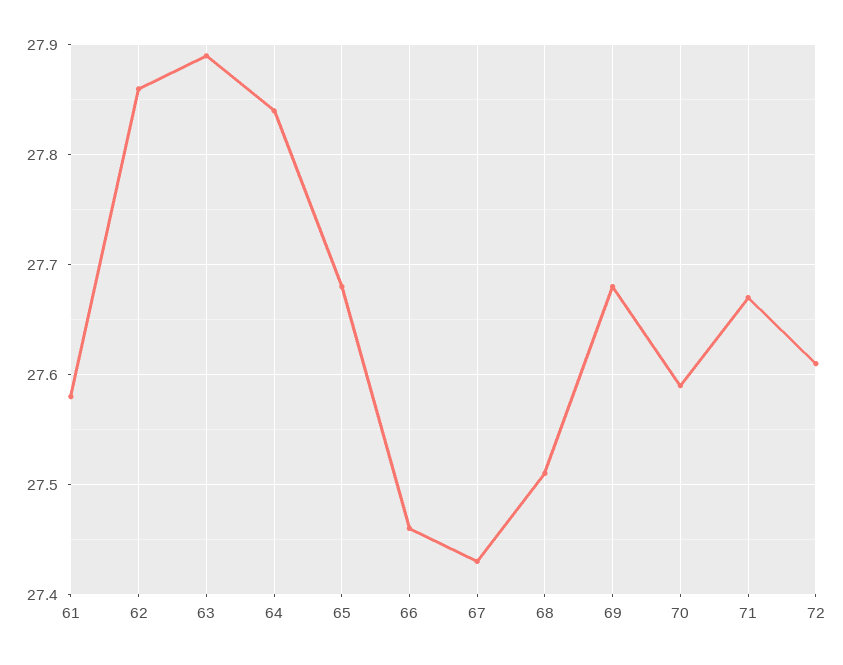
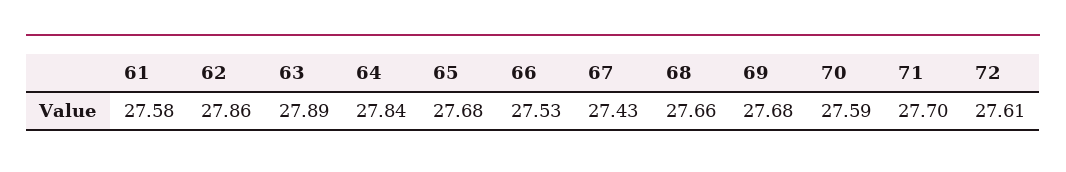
66: 27.46 -> 27.53
68: 27.51 -> 27.66
71: 27.67 -> 27.7

